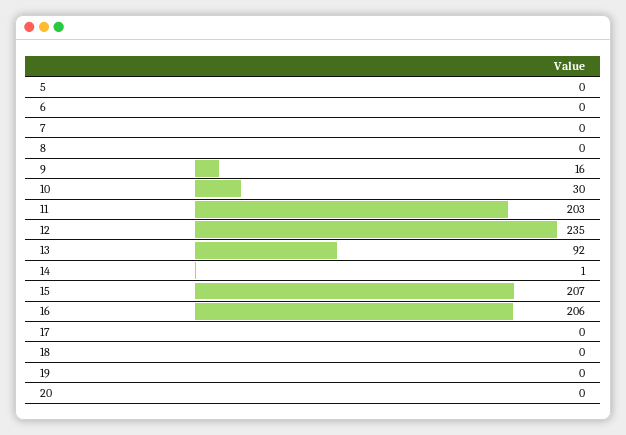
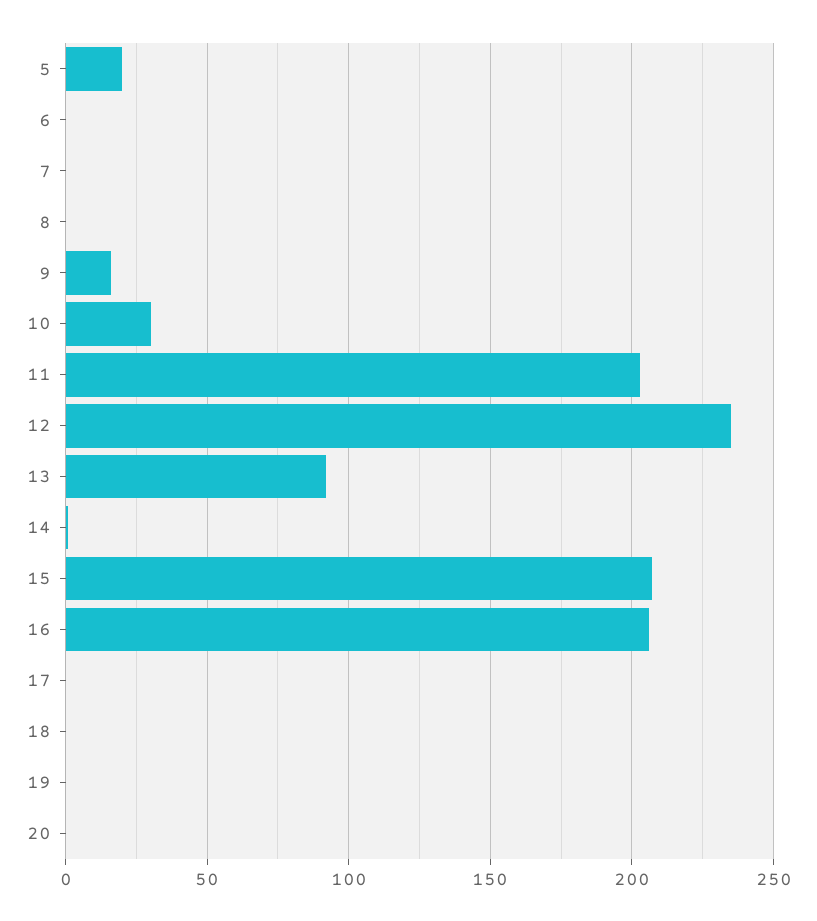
5: 0 -> 20

